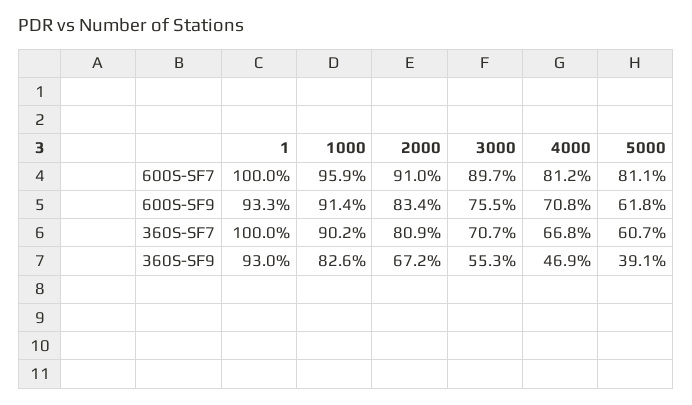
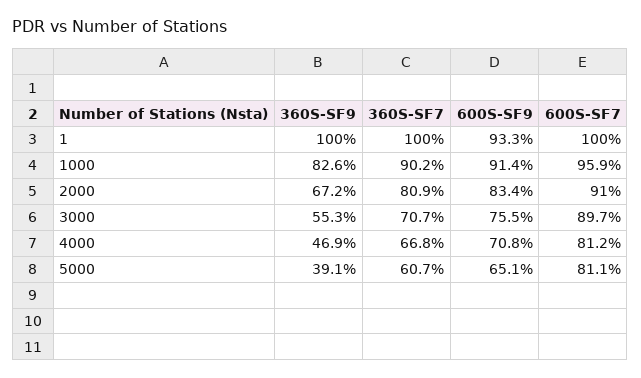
5000, 600S-SF9: 61.8 -> 65.1
1, 360S-SF9: 93 -> 100

